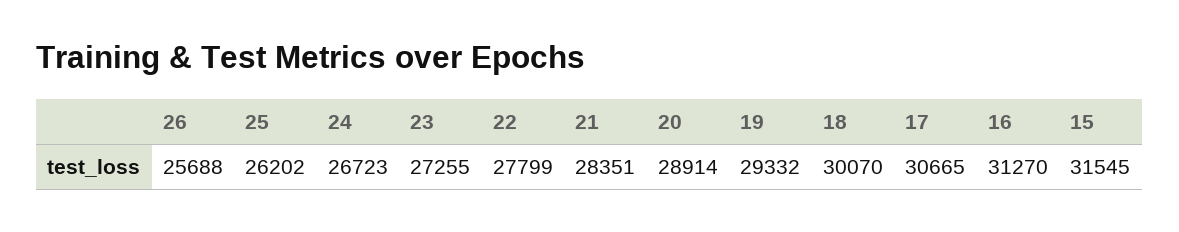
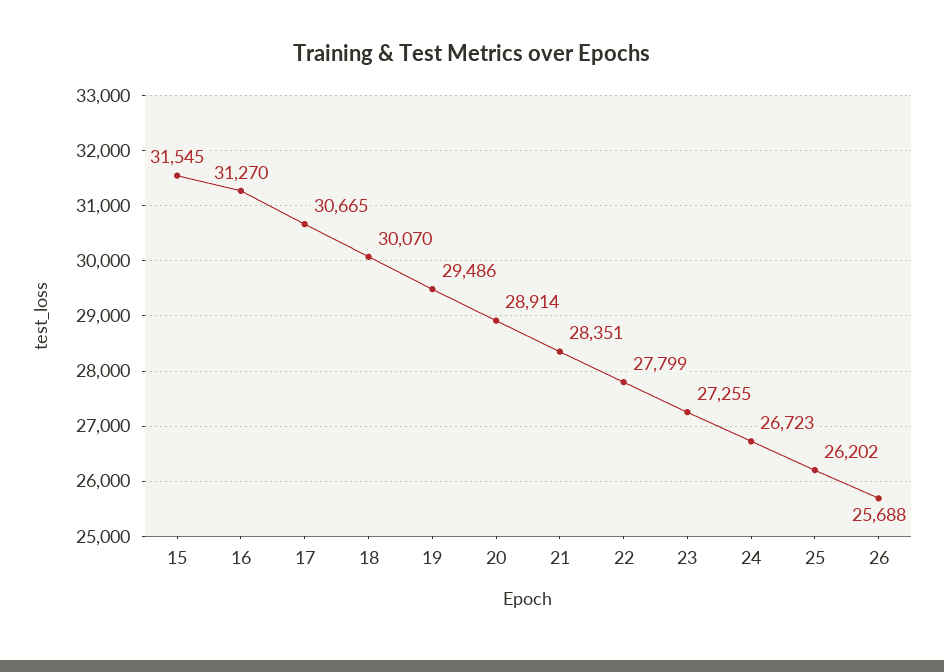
19: 29332 -> 29486

